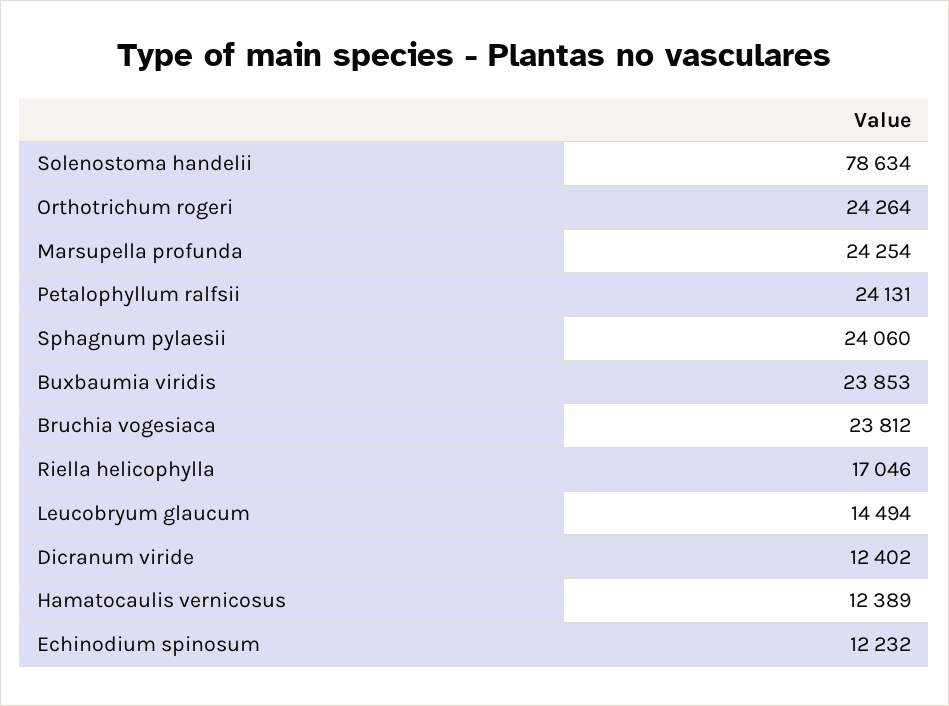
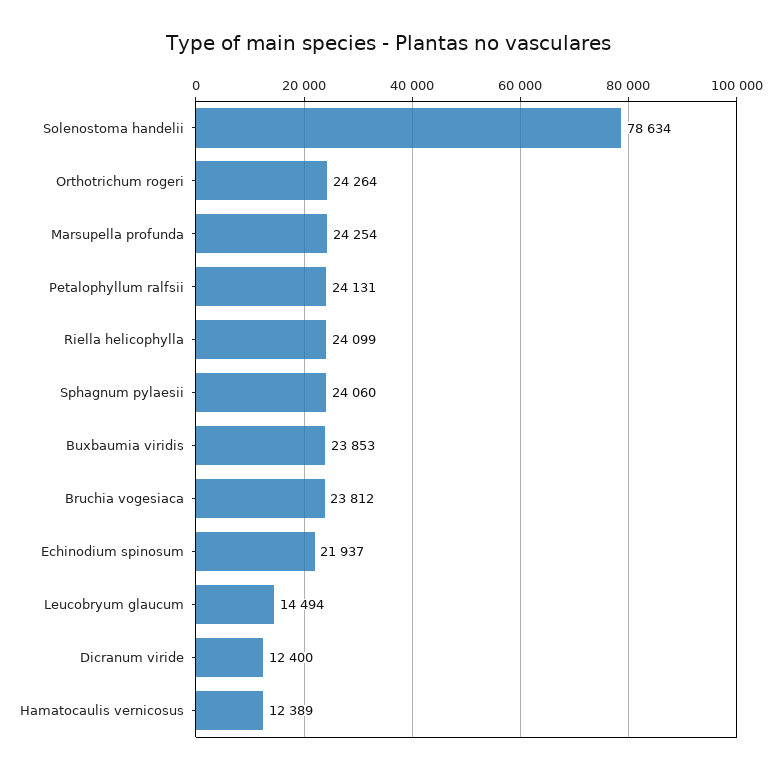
Riella helicophylla: 17046 -> 24099
Dicranum viride: 12402 -> 12400
Echinodium spinosum: 12232 -> 21937

